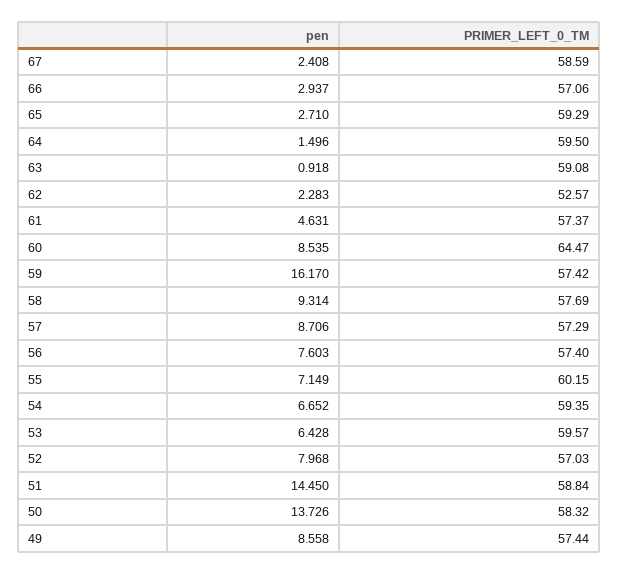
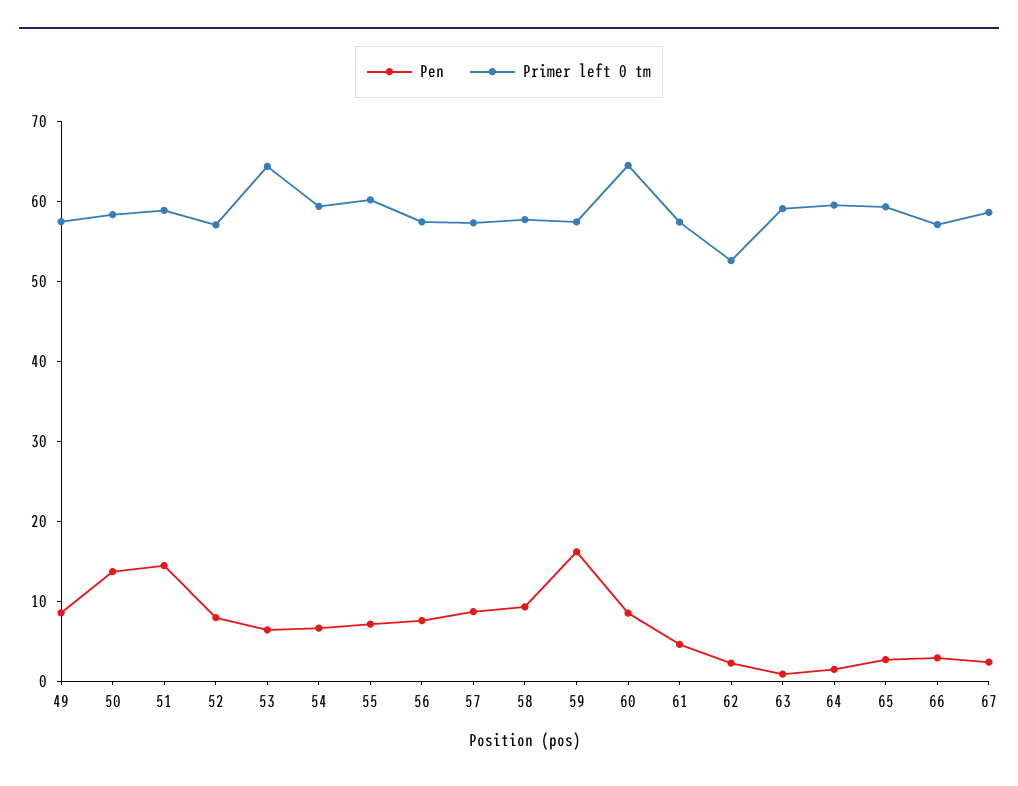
PRIMER_LEFT_0_TM, 53: 59.57 -> 64

